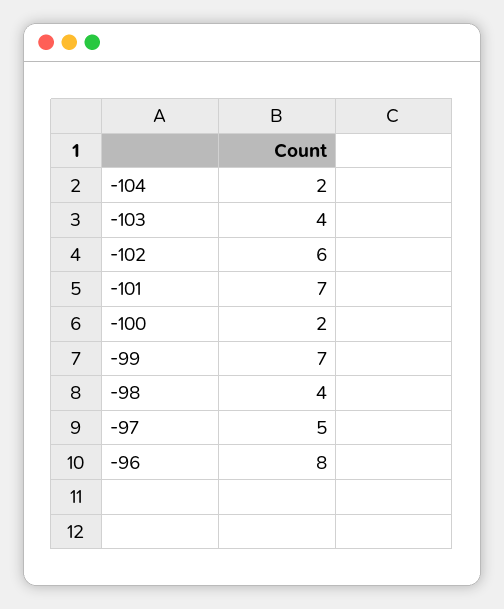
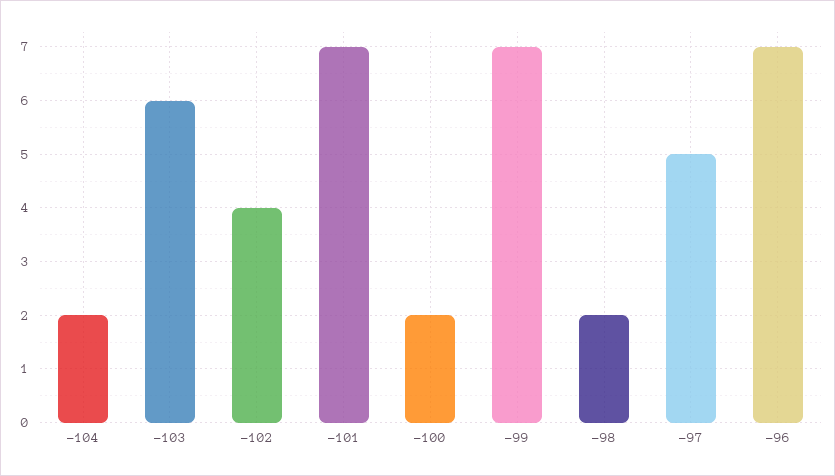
-103: 4 -> 6
-102: 6 -> 4
-98: 4 -> 2
-96: 8 -> 7

